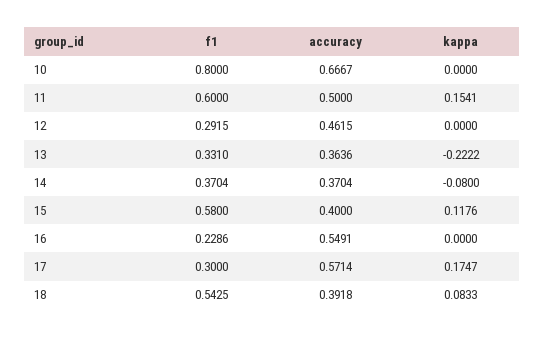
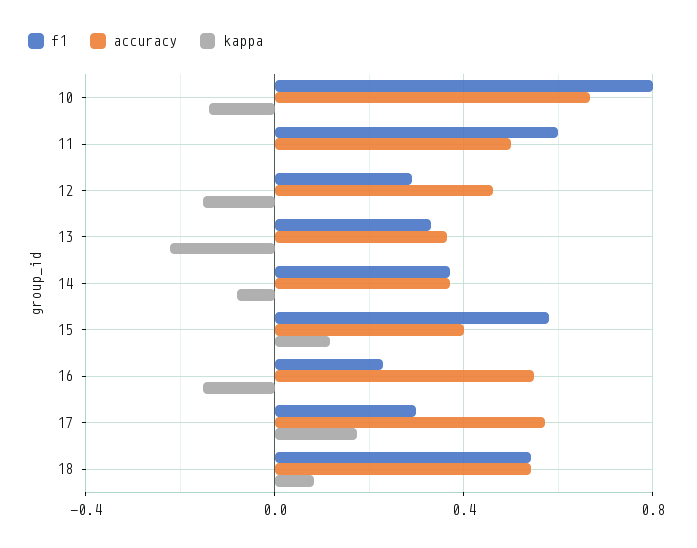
kappa, 10: 0 -> -0.15
kappa, 11: 0.1541 -> 0
kappa, 12: 0 -> -0.15
kappa, 16: 0 -> -0.15
accuracy, 18: 0.3918 -> 0.55

